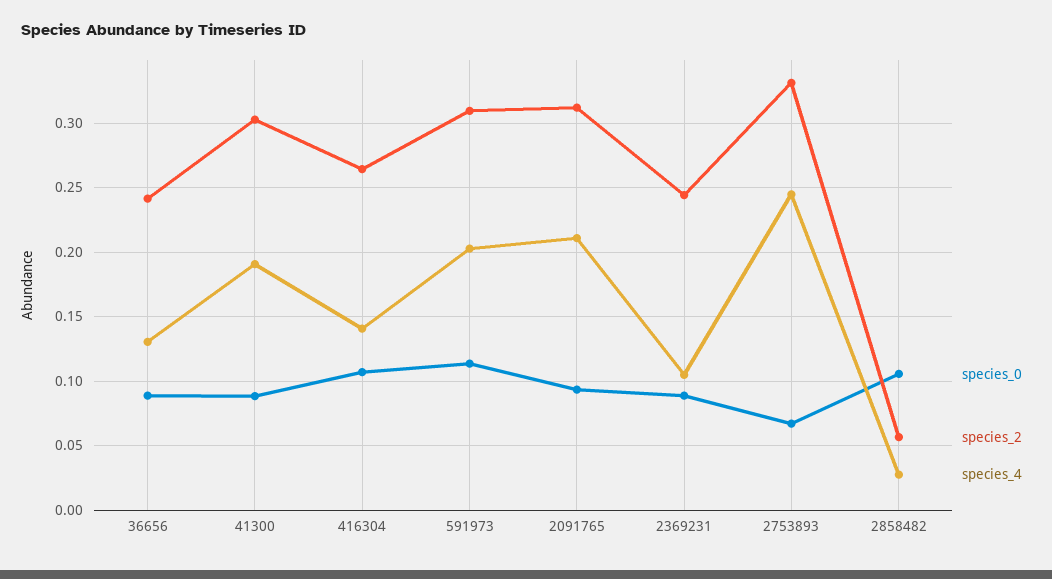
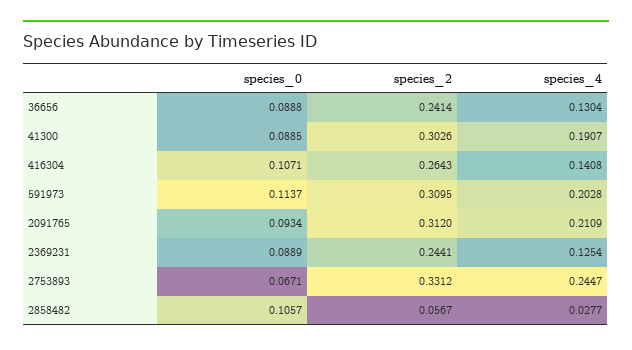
species_4, 2369231: 0.105 -> 0.1254

